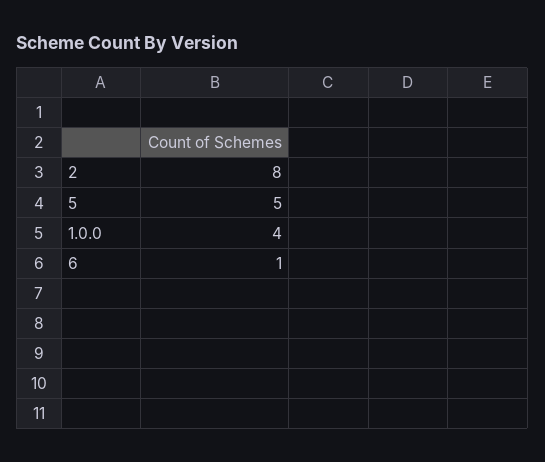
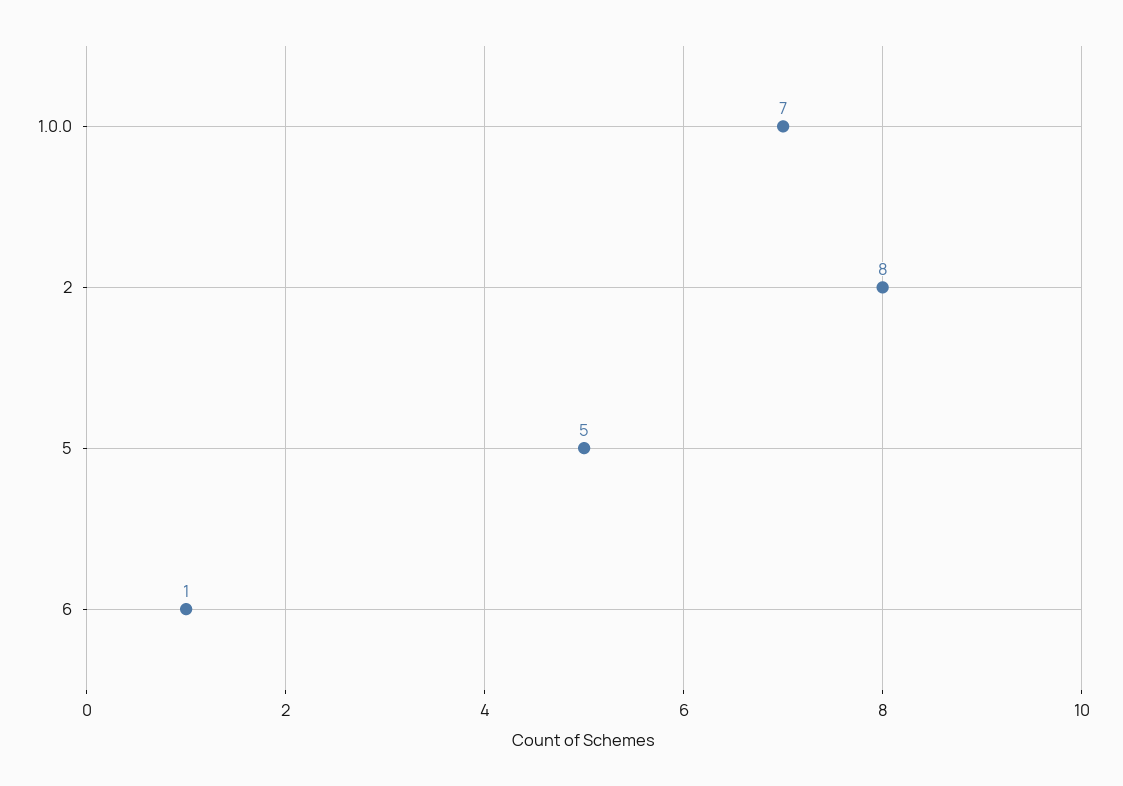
1.0.0: 4 -> 7

